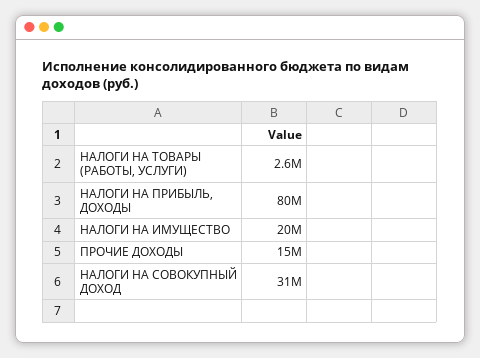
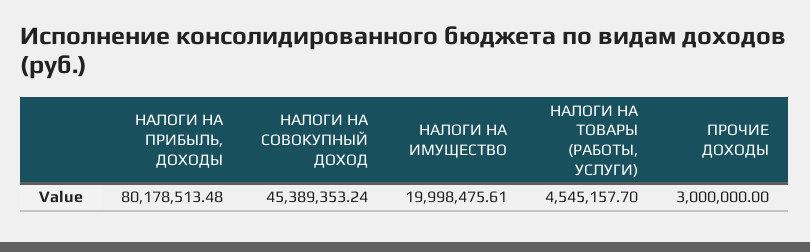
НАЛОГИ НА ТОВАРЫ (РАБОТЫ, УСЛУГИ): 2600000 -> 4545157.7
ПРОЧИЕ ДОХОДЫ: 15000000 -> 3000000
НАЛОГИ НА СОВОКУПНЫЙ ДОХОД: 31000000 -> 45389353.24

